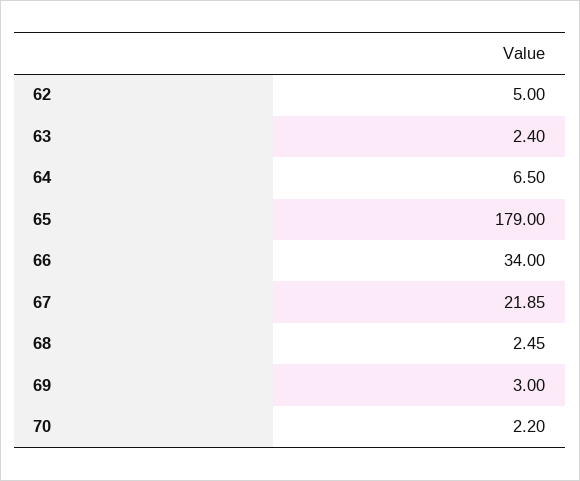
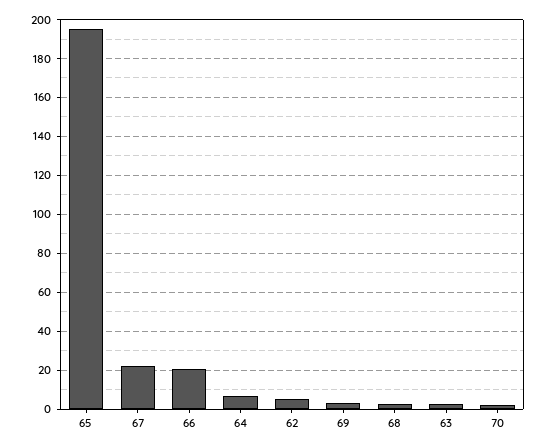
65: 179 -> 195
66: 34 -> 20

